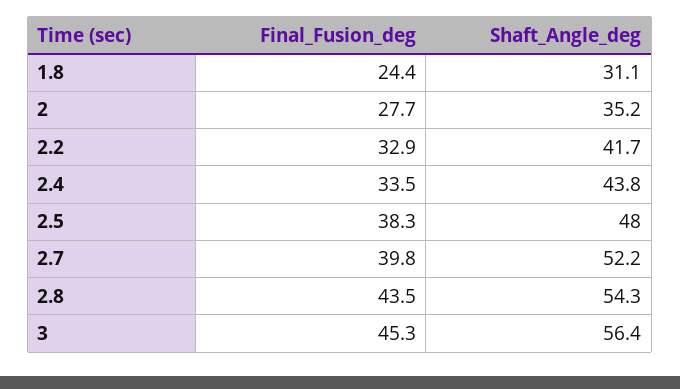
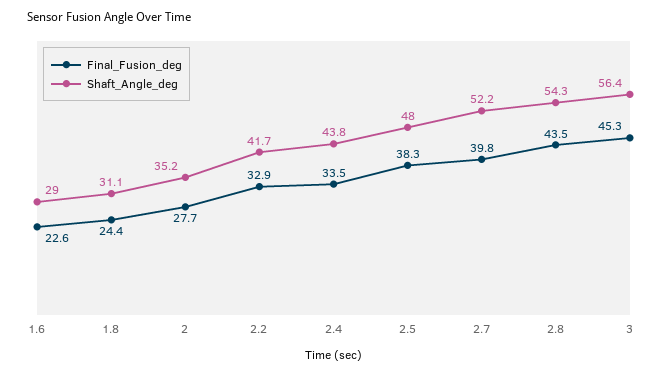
Final_Fusion_deg, 1.6: none -> 22.6
Shaft_Angle_deg, 1.6: none -> 29

